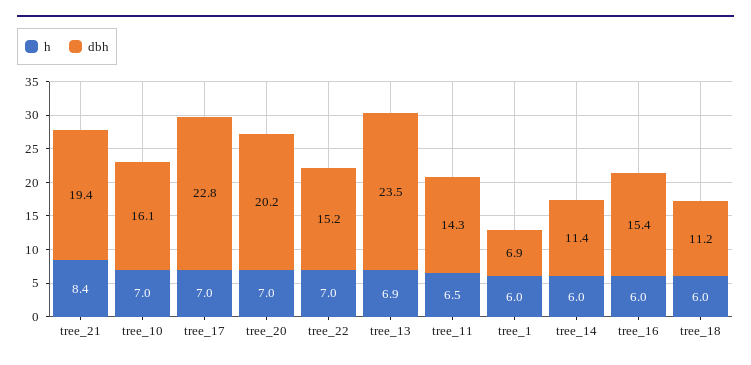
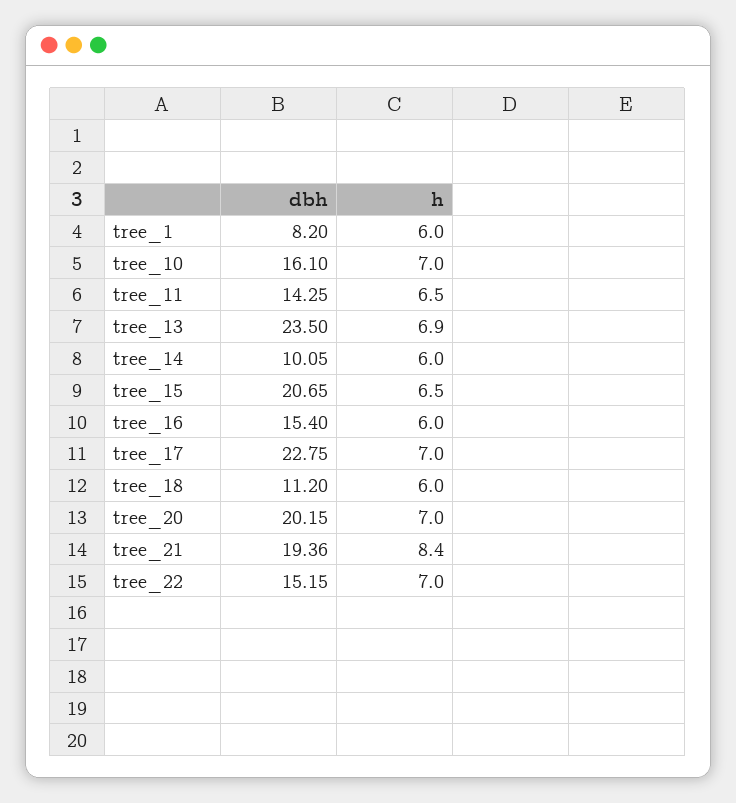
dbh, tree_1: 6.9 -> 8.2
dbh, tree_14: 11.4 -> 10.05
dbh, tree_15: none -> 20.65
h, tree_15: none -> 6.5

